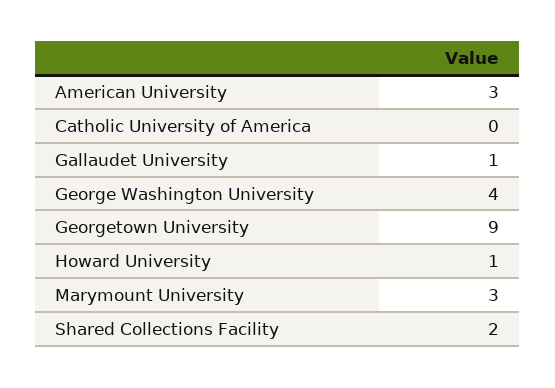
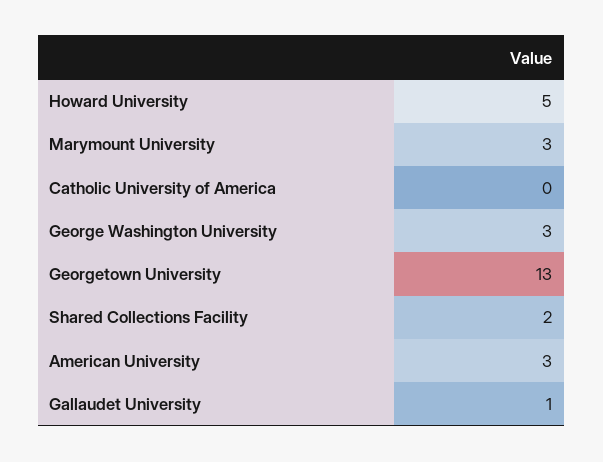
George Washington University: 4 -> 3
Georgetown University: 9 -> 13
Howard University: 1 -> 5

